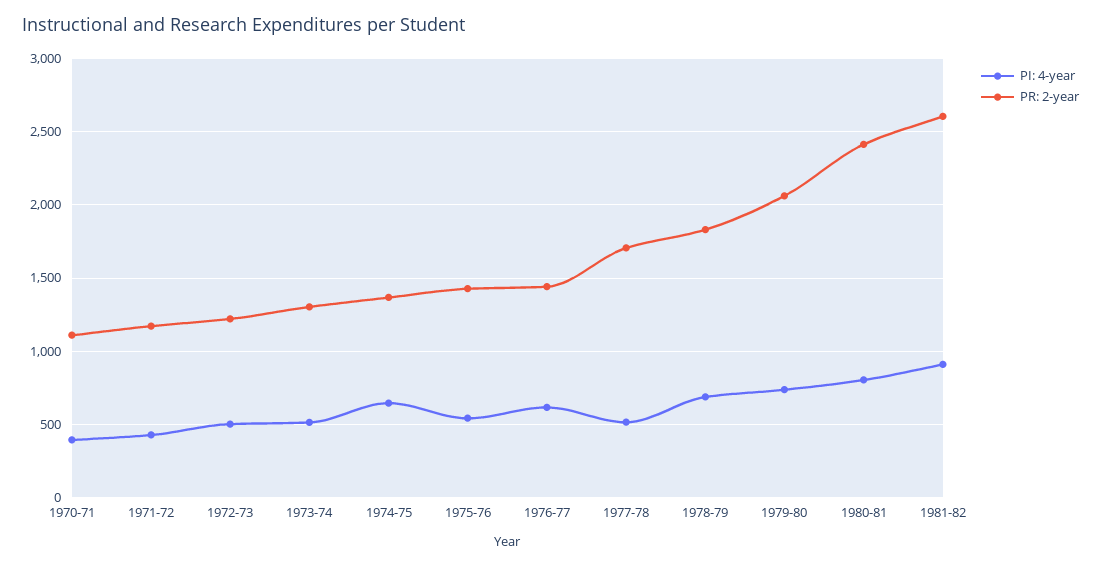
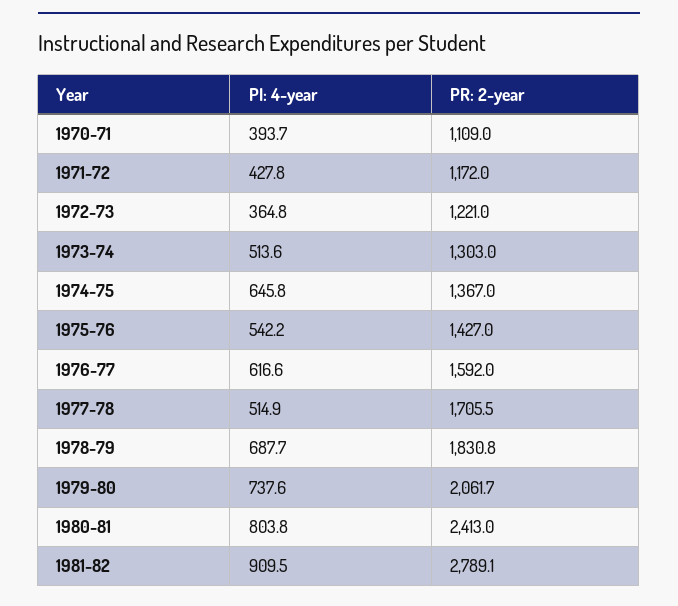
PI: 4-year, 1972-73: 500 -> 364.8
PR: 2-year, 1976-77: 1450 -> 1592
PR: 2-year, 1981-82: 2600 -> 2789.1

